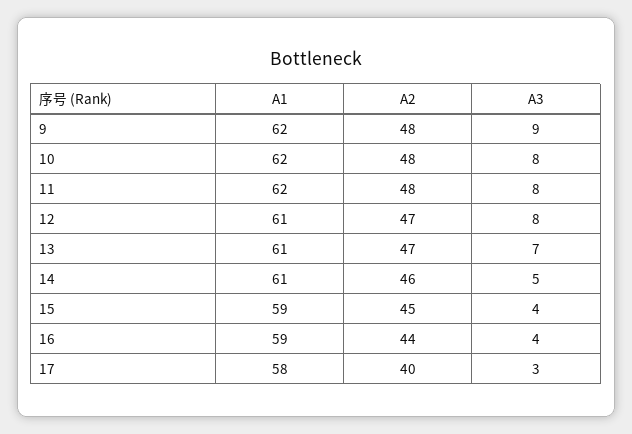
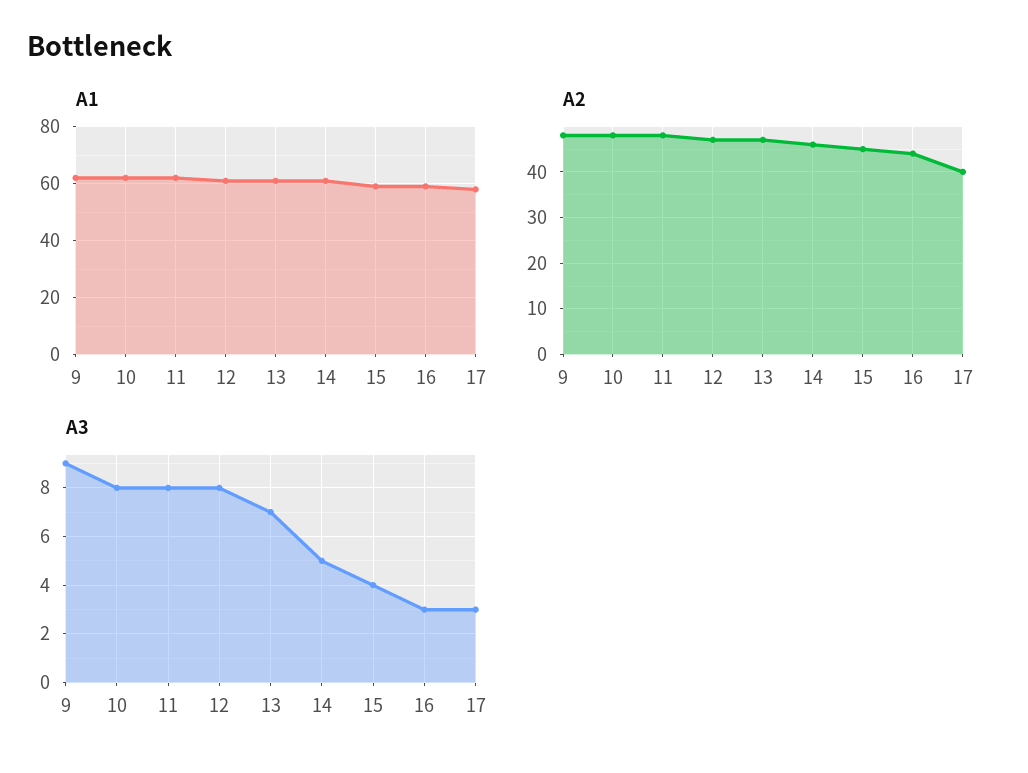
A3, 16: 4 -> 3

